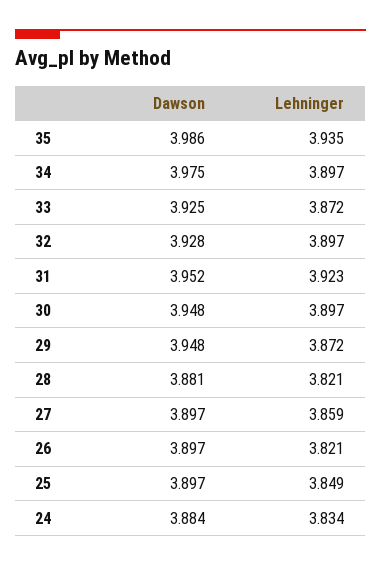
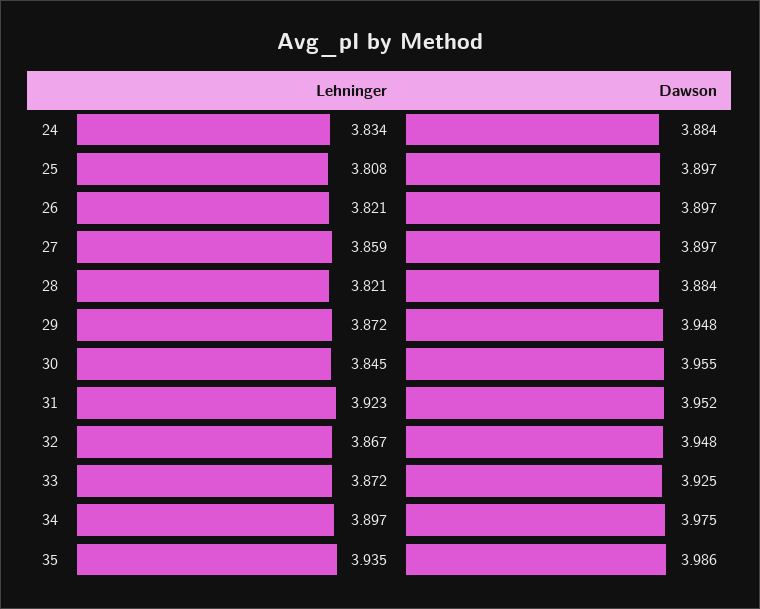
Dawson, 32: 3.928 -> 3.948
Lehninger, 32: 3.897 -> 3.867
Dawson, 30: 3.948 -> 3.955
Lehninger, 30: 3.897 -> 3.845
Dawson, 28: 3.881 -> 3.884
Lehninger, 25: 3.849 -> 3.808

